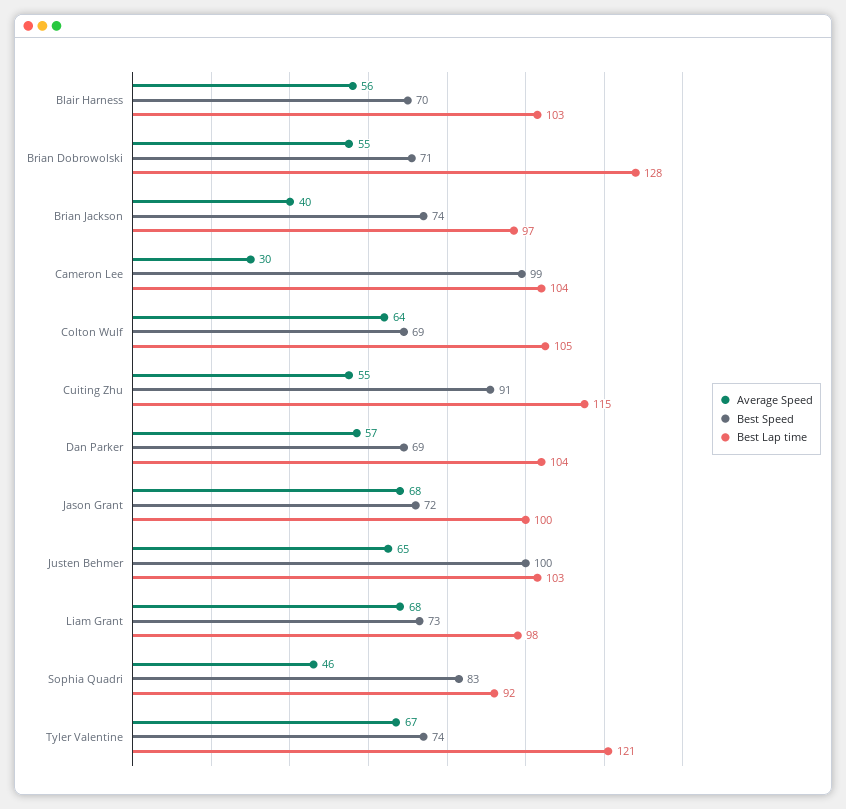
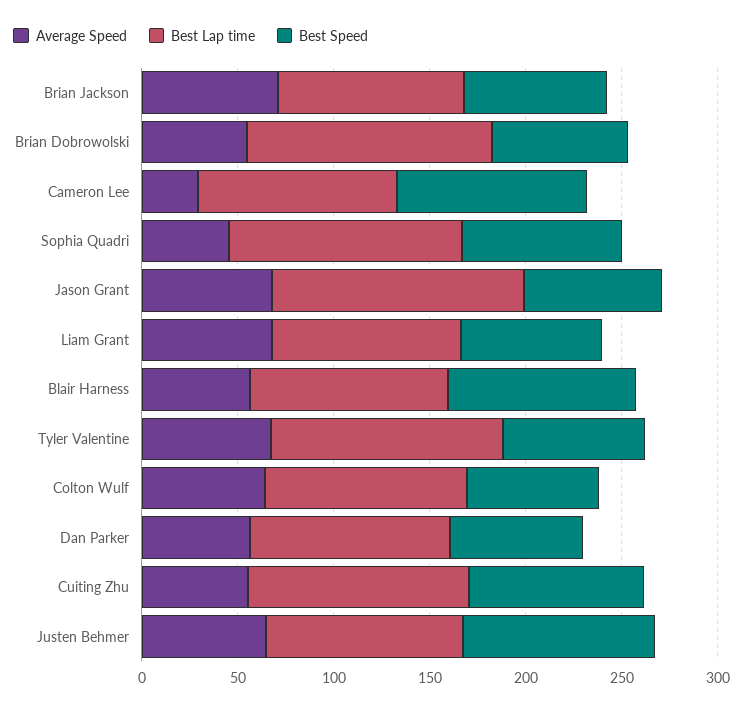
Best Speed, Blair Harness: 70 -> 100
Average Speed, Brian Jackson: 40 -> 70
Best Lap time, Jason Grant: 100 -> 130
Best Lap time, Sophia Quadri: 92 -> 120

